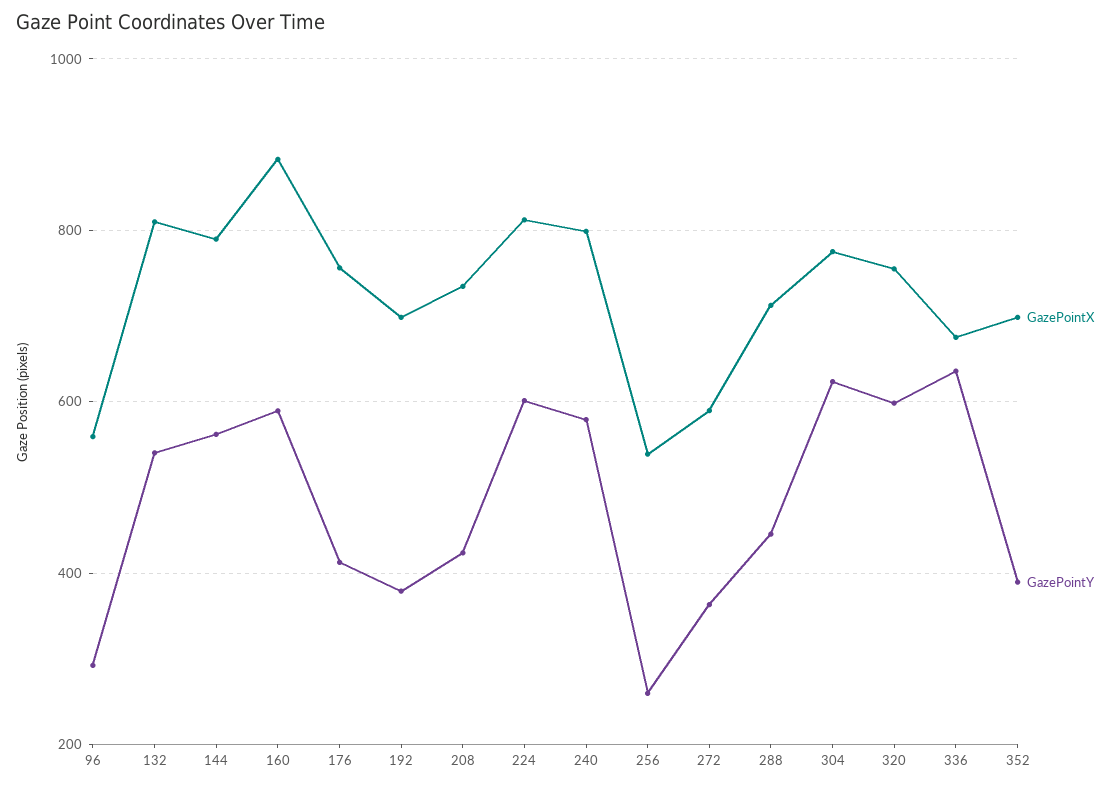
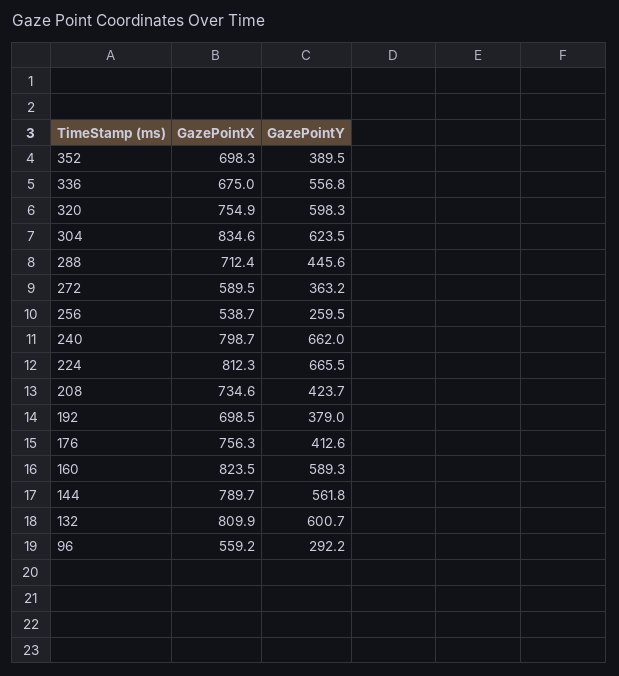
GazePointY, 132: 540 -> 600.7
GazePointX, 160: 880 -> 823.5
GazePointY, 224: 600 -> 665.5
GazePointY, 240: 580 -> 662
GazePointX, 304: 780 -> 834.6
GazePointY, 336: 640 -> 556.8

